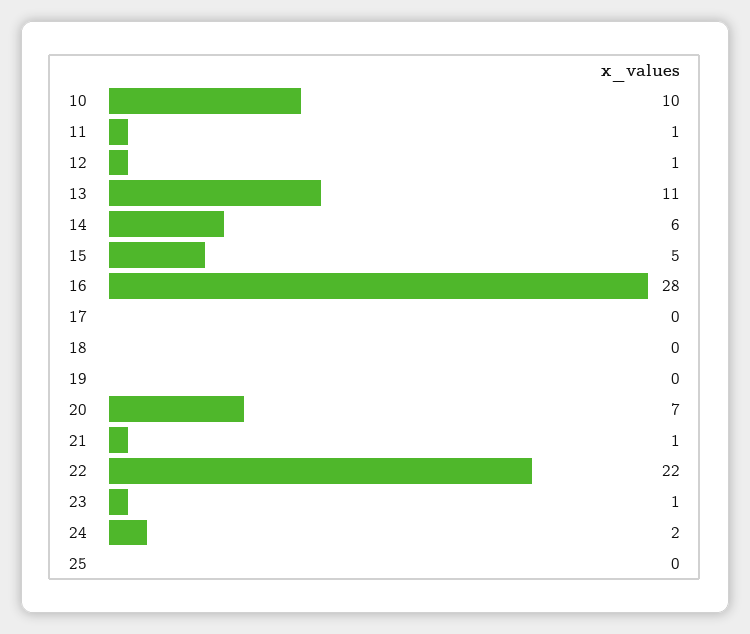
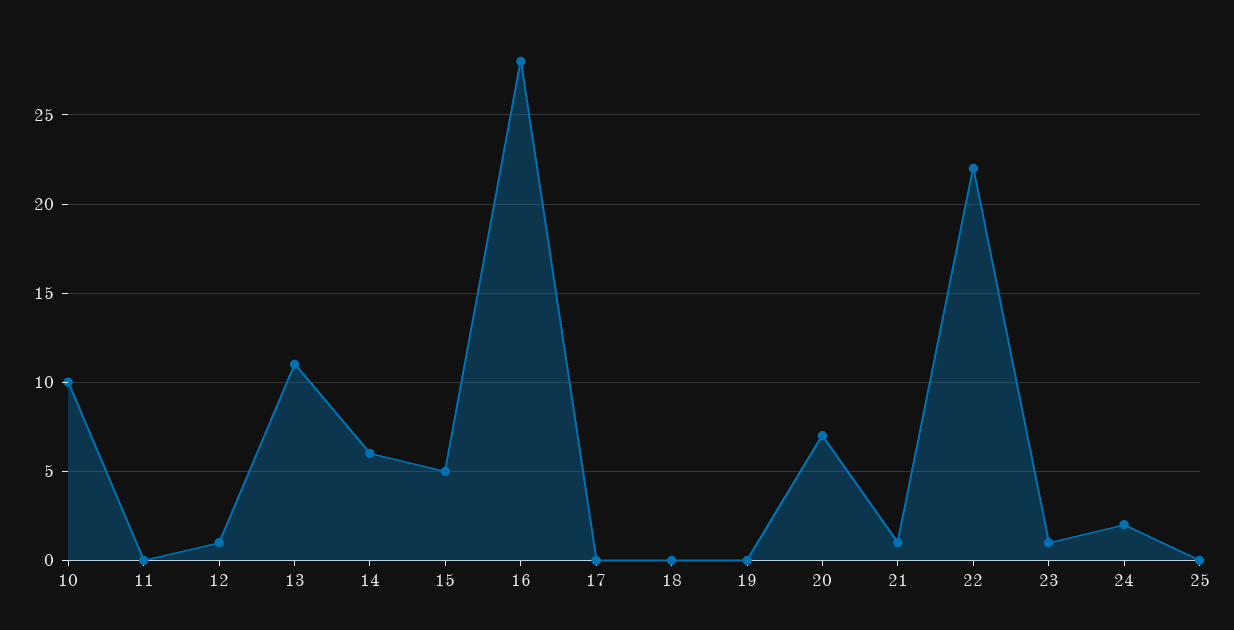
11: 1 -> 0

